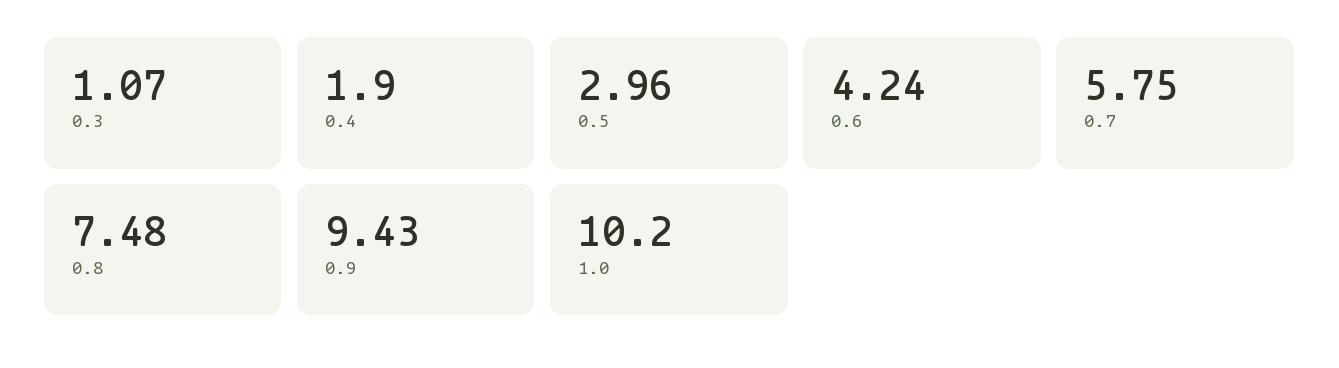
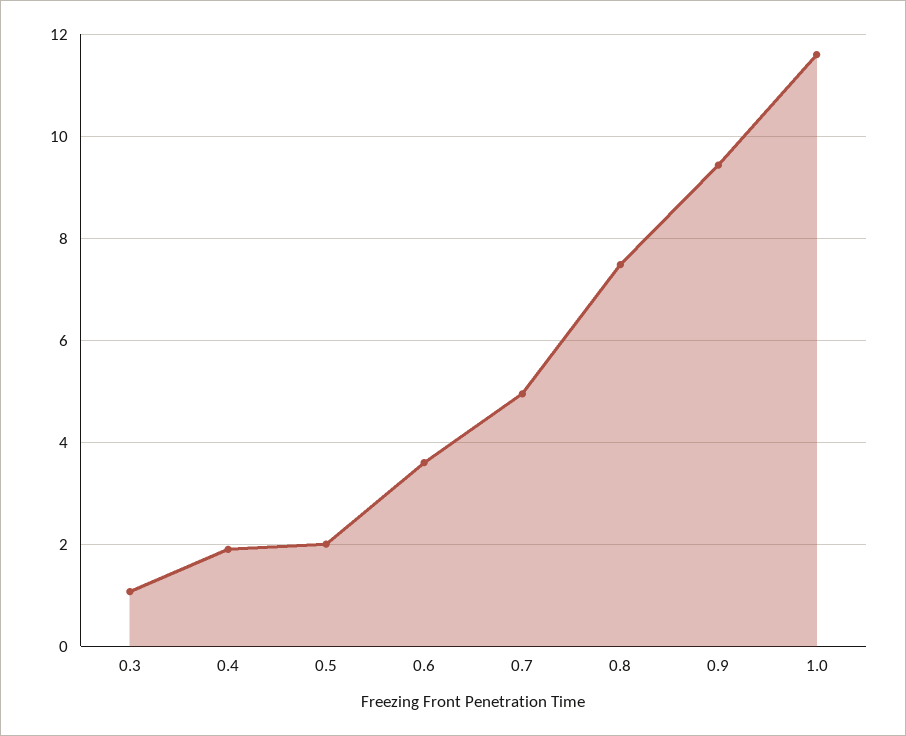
0.5: 2.96 -> 2
0.6: 4.24 -> 3.6
0.7: 5.75 -> 5
1.0: 10.2 -> 11.6

